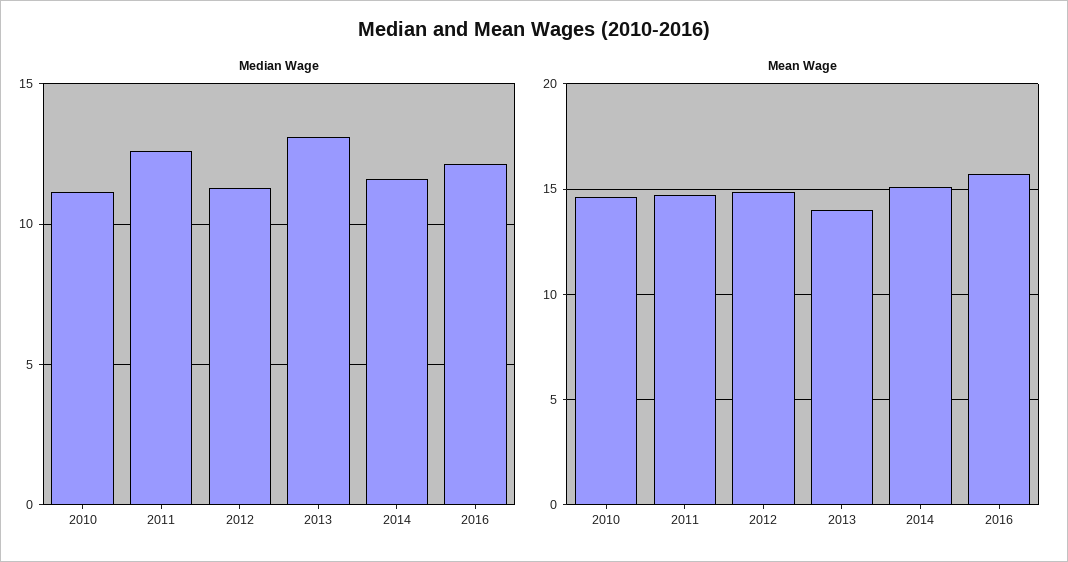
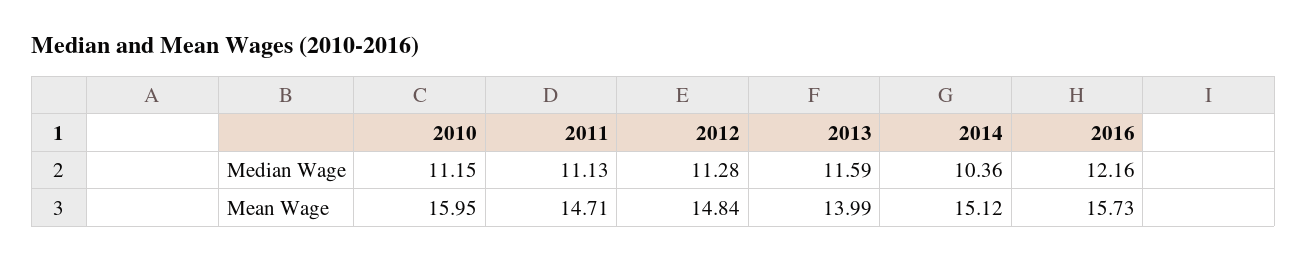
Median Wage, 2011: 12.5 -> 11.13
Median Wage, 2013: 13 -> 11.59
Median Wage, 2014: 11.5 -> 10.36
Mean Wage, 2010: 14.5 -> 15.95

